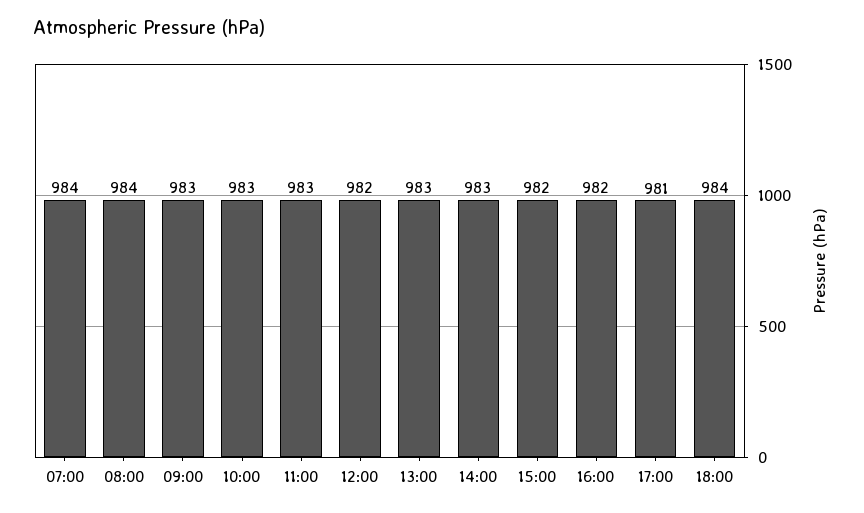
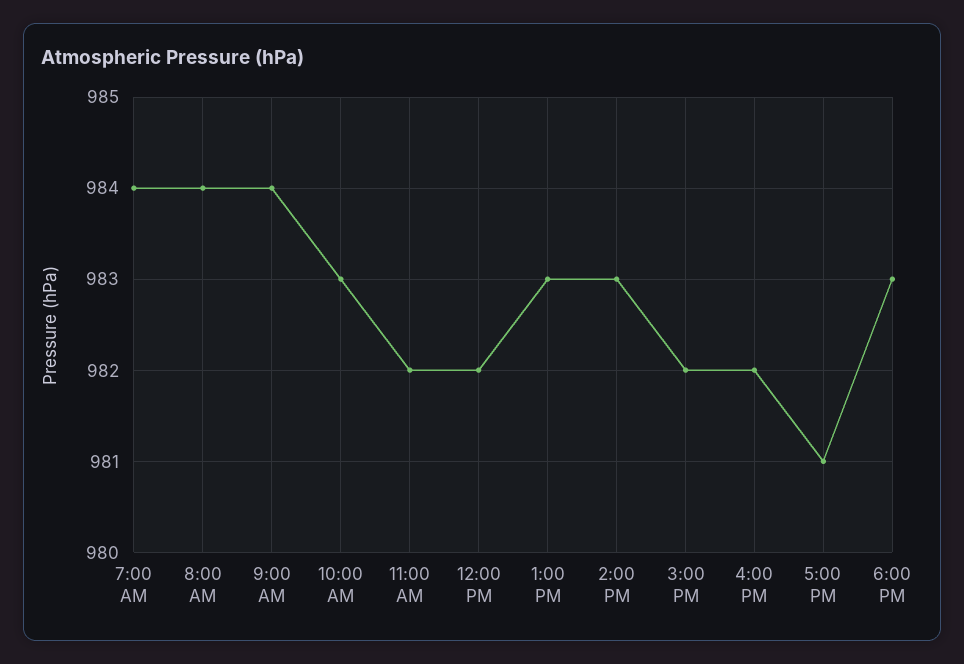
09:00: 983 -> 984
11:00: 983 -> 982
18:00: 984 -> 983

